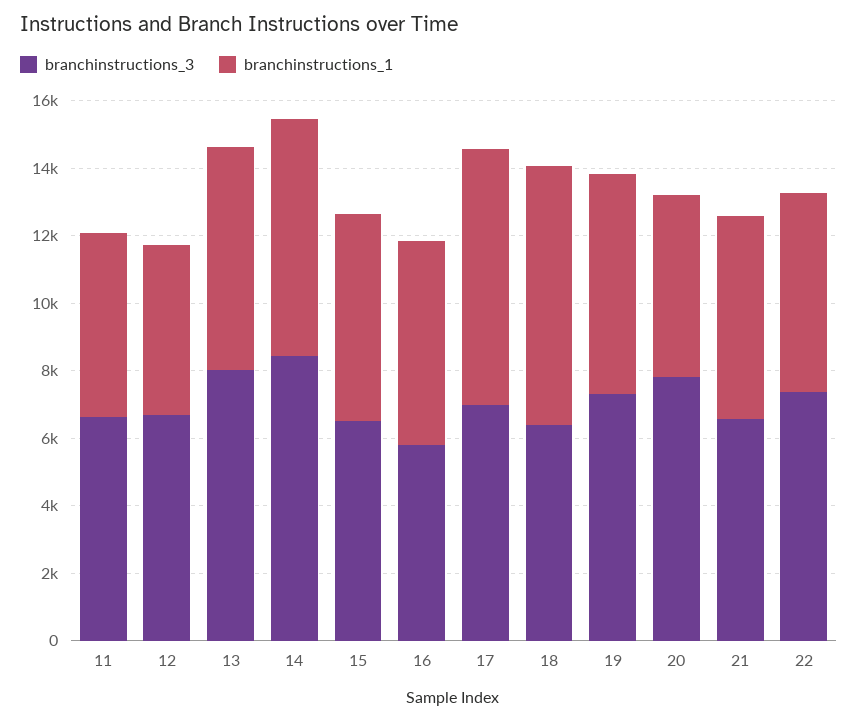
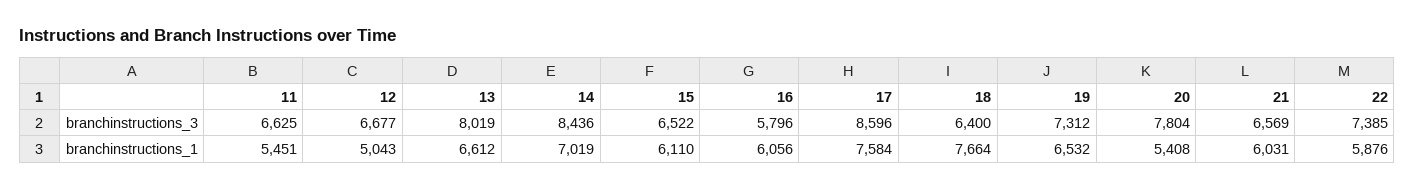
branchinstructions_3, 17: 7000 -> 8596

